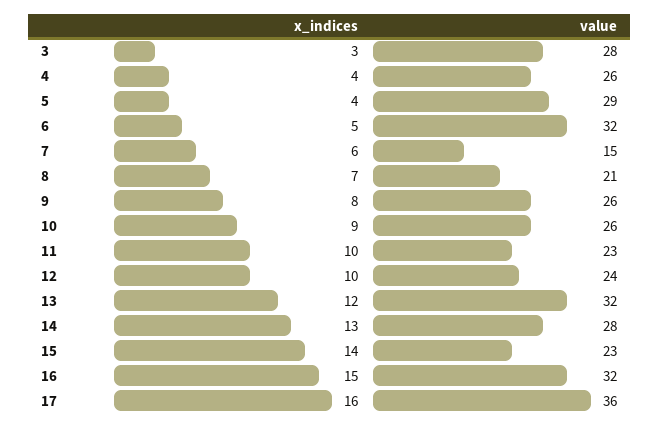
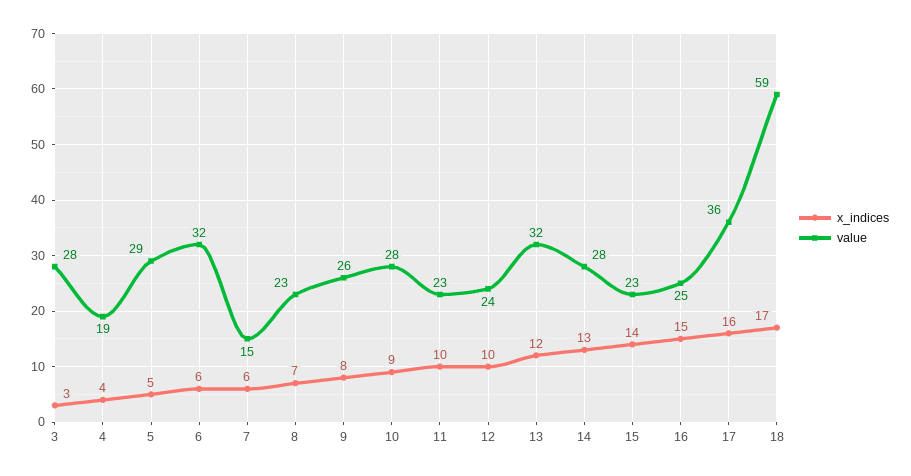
value, 4: 26 -> 19
x_indices, 5: 4 -> 5
x_indices, 6: 5 -> 6
value, 8: 21 -> 23
value, 10: 26 -> 28
value, 16: 32 -> 25
x_indices, 18: none -> 17
value, 18: none -> 59

